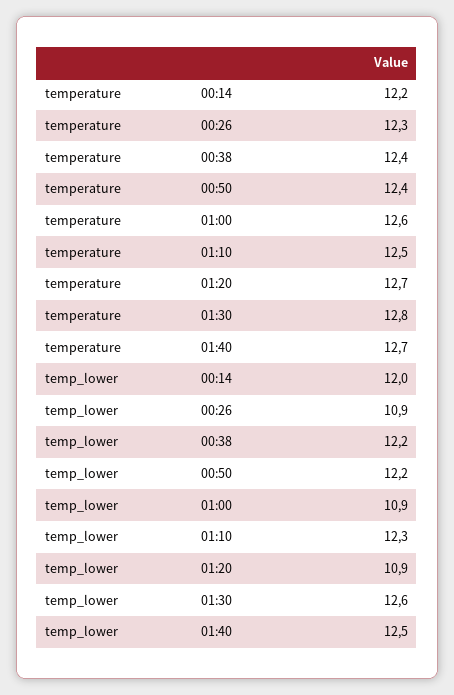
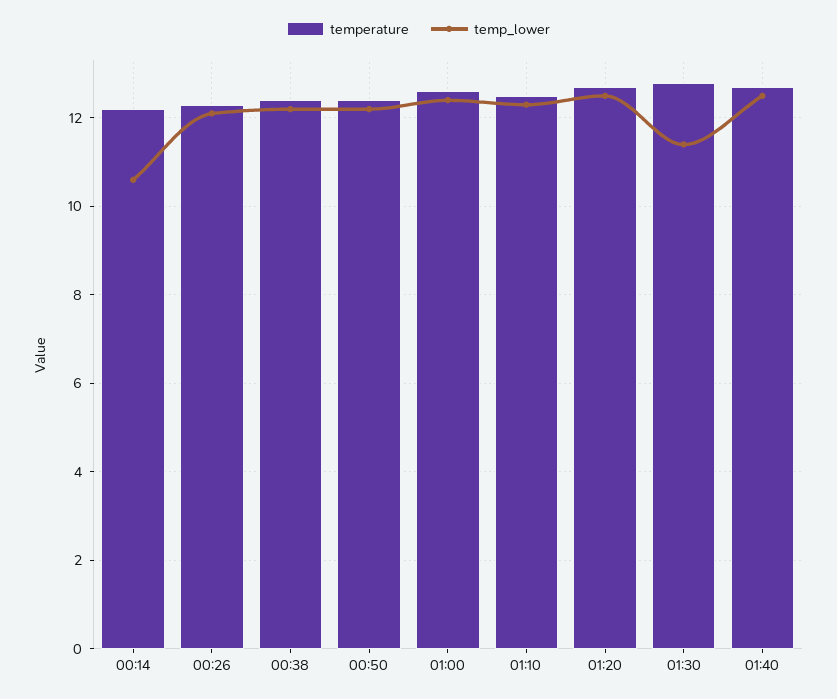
temp_lower, 00:14: 12 -> 10.5
temp_lower, 00:26: 10.9 -> 12
temp_lower, 01:00: 10.9 -> 12.5
temp_lower, 01:20: 10.9 -> 12.5
temp_lower, 01:30: 12.6 -> 11.5

